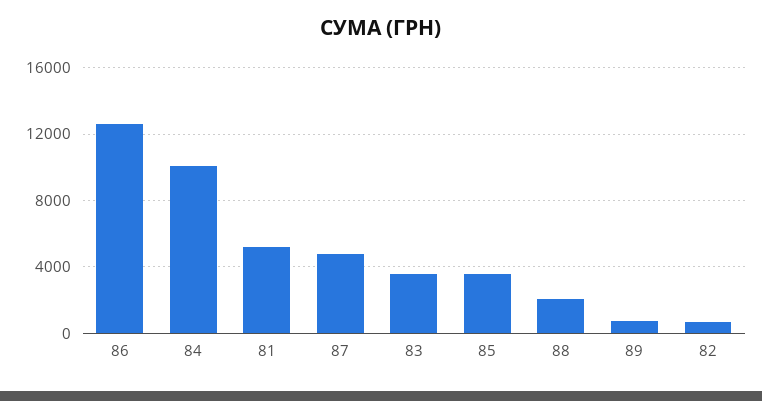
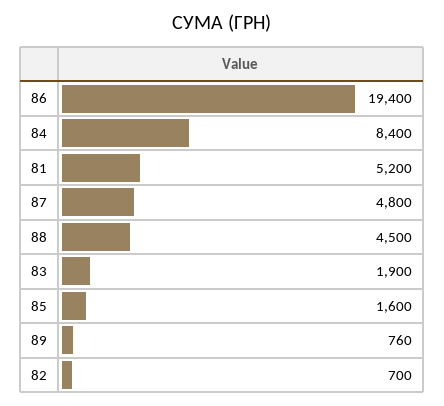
86: 12500 -> 19400
84: 10000 -> 8400
83: 3500 -> 1900
85: 3500 -> 1600
88: 2000 -> 4500

